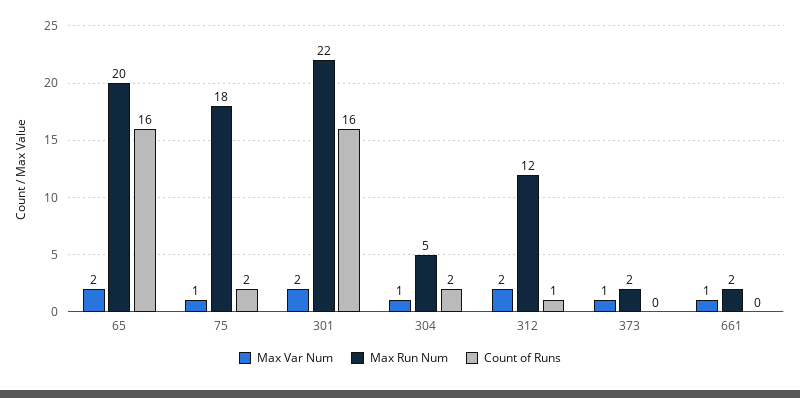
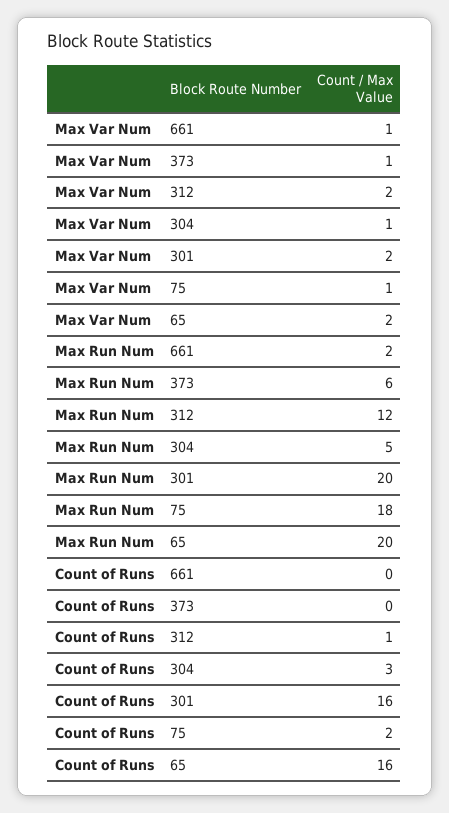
Max Run Num, 301: 22 -> 20
Count of Runs, 304: 2 -> 3
Max Run Num, 373: 2 -> 6

